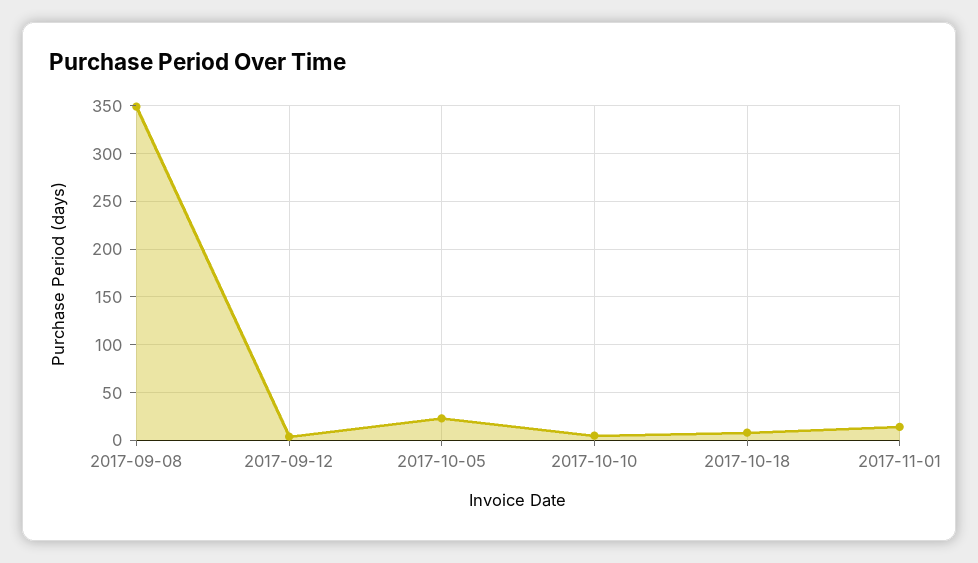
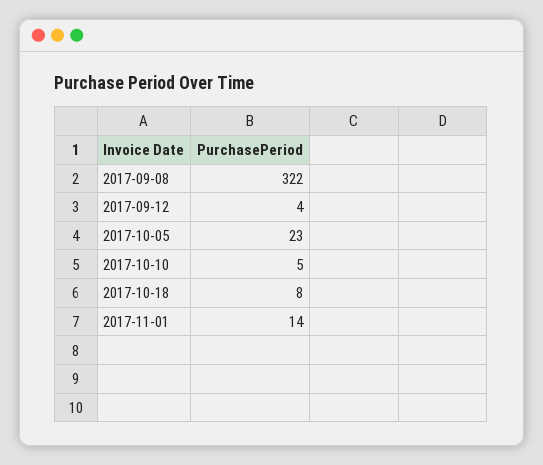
2017-09-08: 350 -> 322

